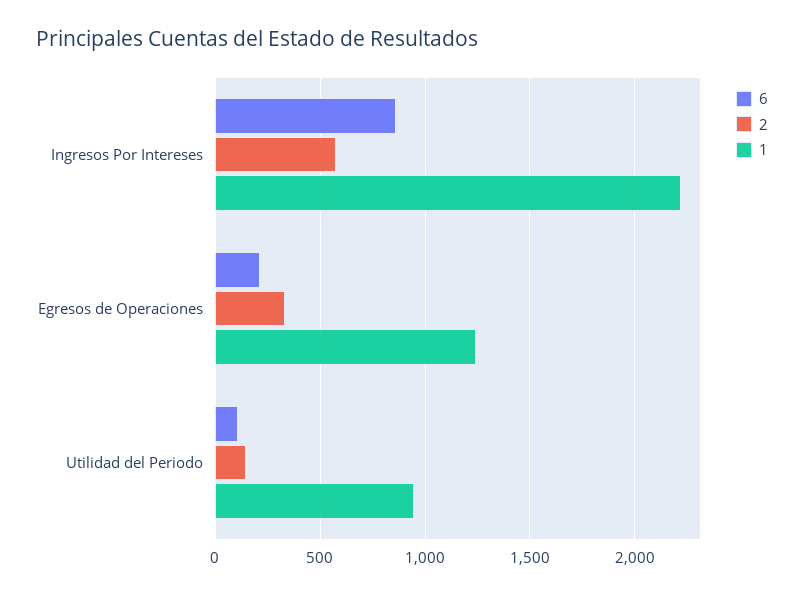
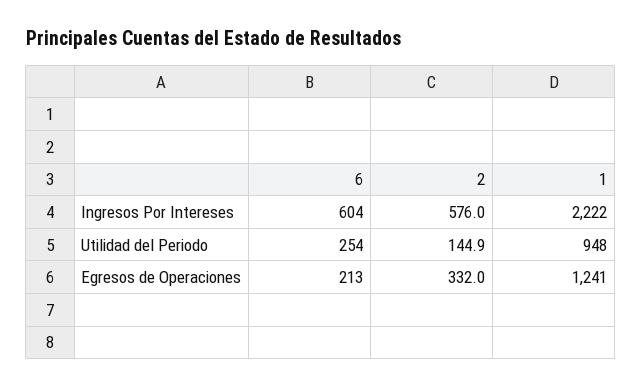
6, Ingresos Por Intereses: 850 -> 604
6, Utilidad del Periodo: 100 -> 254

